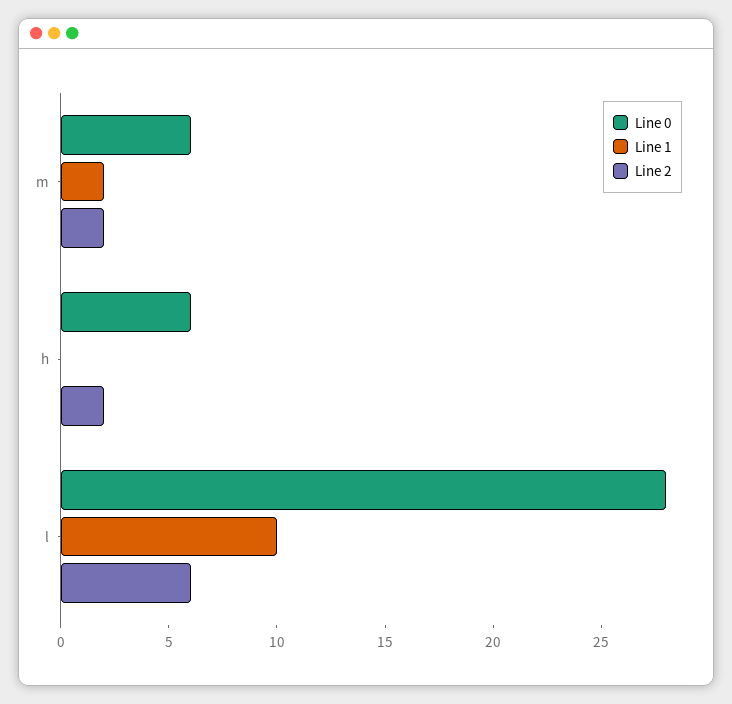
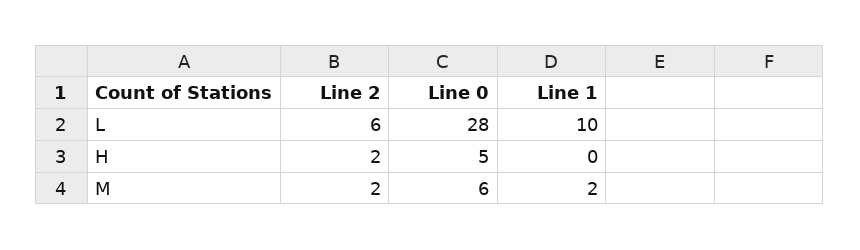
Line 0, h: 6 -> 5

